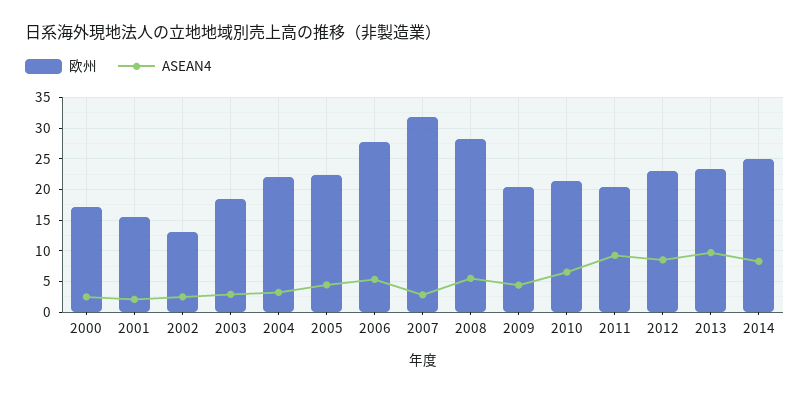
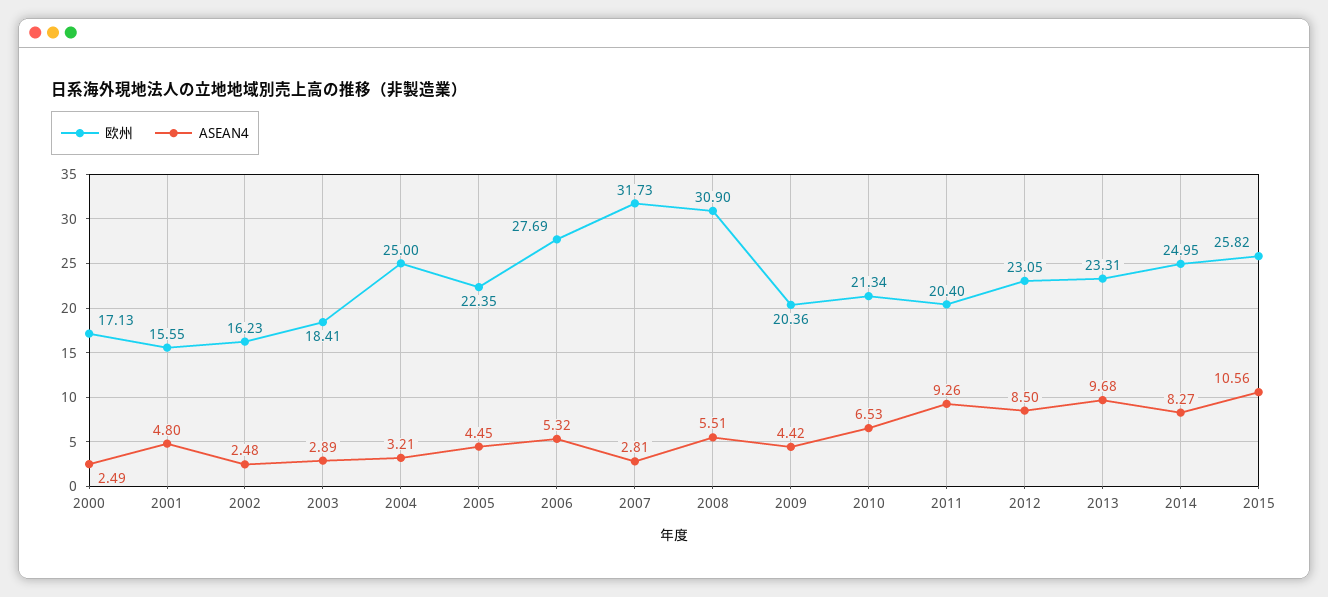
ASEAN4, 2001: 2 -> 4.8
欧州, 2002: 13 -> 16.23
欧州, 2004: 22 -> 25
欧州, 2008: 28 -> 30.9
欧州, 2015: none -> 25.82
ASEAN4, 2015: none -> 10.56

